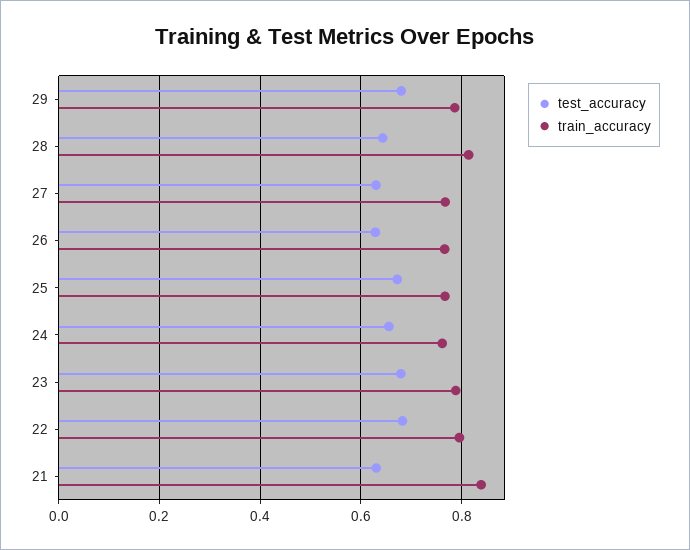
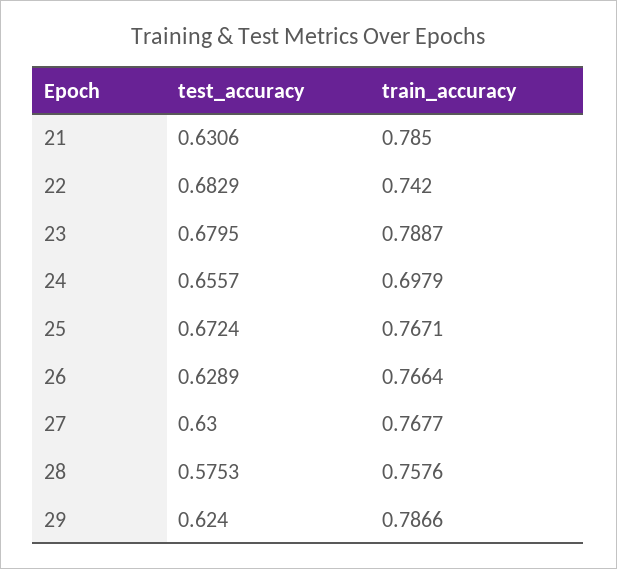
test_accuracy, 29: 0.68 -> 0.624
test_accuracy, 28: 0.64 -> 0.5753
train_accuracy, 28: 0.82 -> 0.7576
train_accuracy, 24: 0.76 -> 0.6979
train_accuracy, 22: 0.8 -> 0.742
train_accuracy, 21: 0.84 -> 0.785

